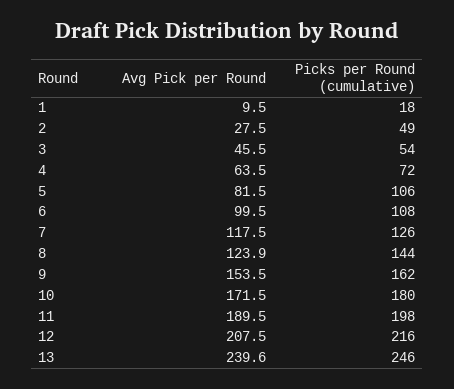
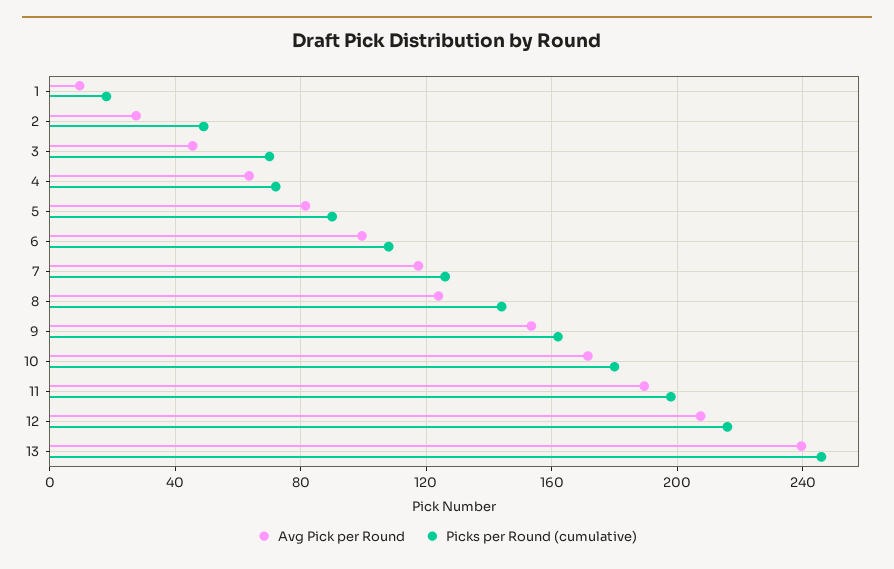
Picks per Round (cumulative), 3: 54 -> 70
Picks per Round (cumulative), 5: 106 -> 90

